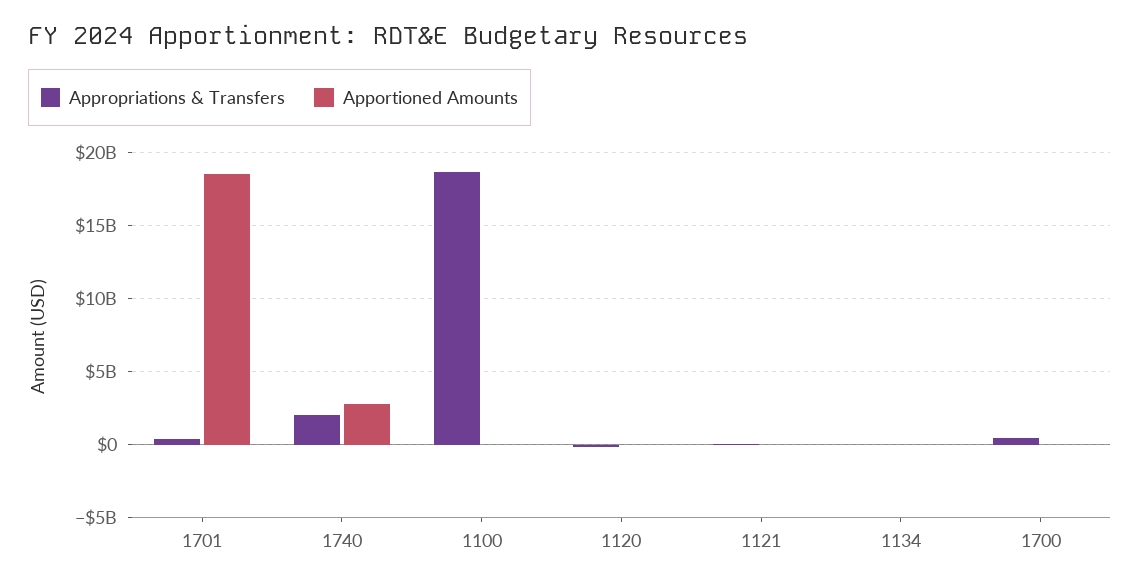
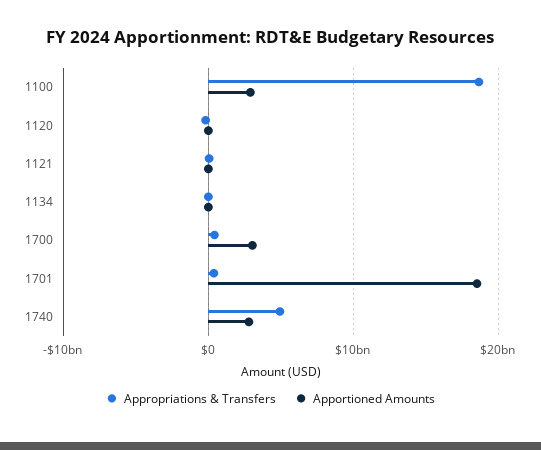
Appropriations & Transfers, 1740: 2000000000 -> 5000000000
Apportioned Amounts, 1100: 0 -> 3000000000
Apportioned Amounts, 1700: 0 -> 3000000000

